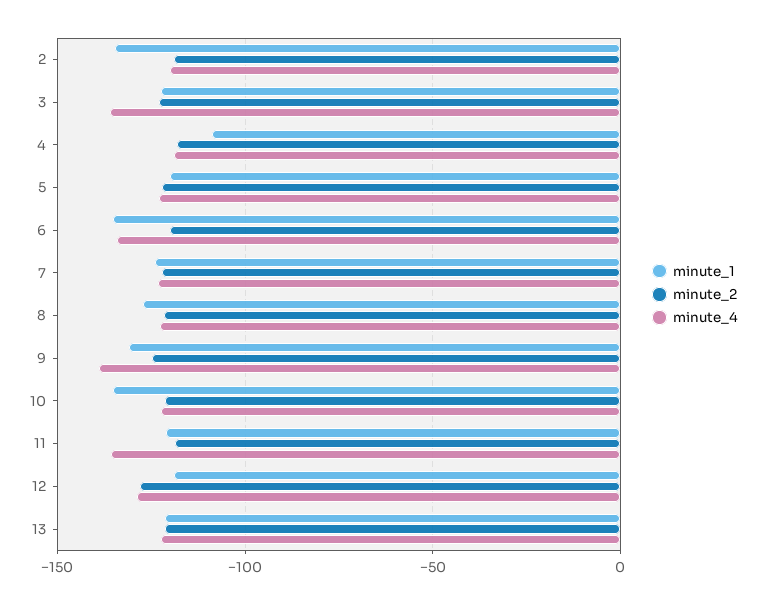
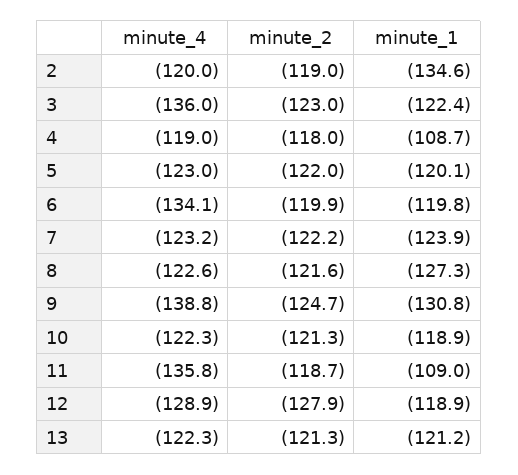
minute_1, 6: -135 -> -119.8
minute_1, 10: -135 -> -118.9
minute_1, 11: -120 -> -109

